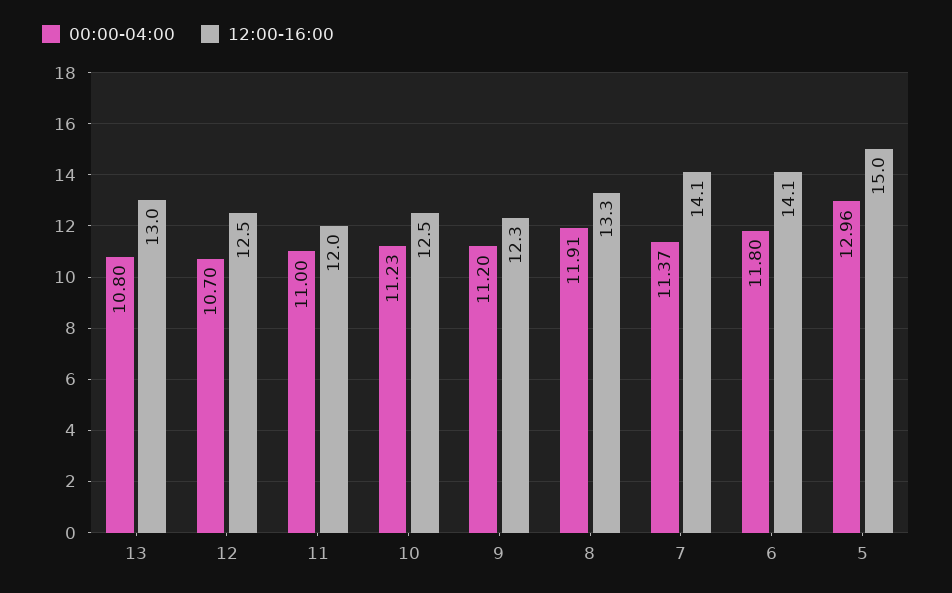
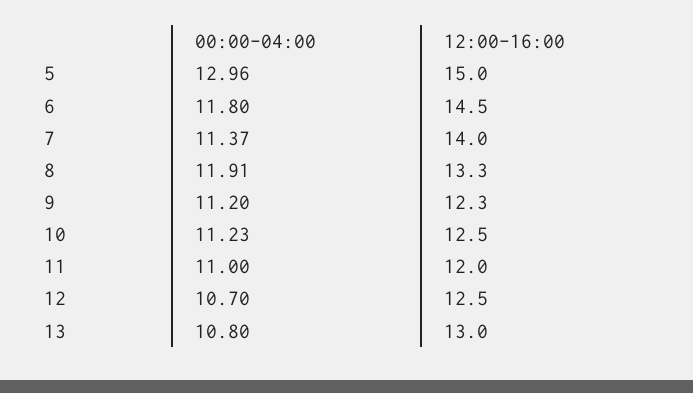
12:00-16:00, 7: 14.1 -> 14
12:00-16:00, 6: 14.1 -> 14.5

